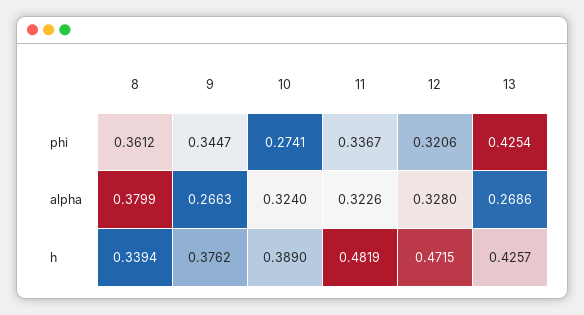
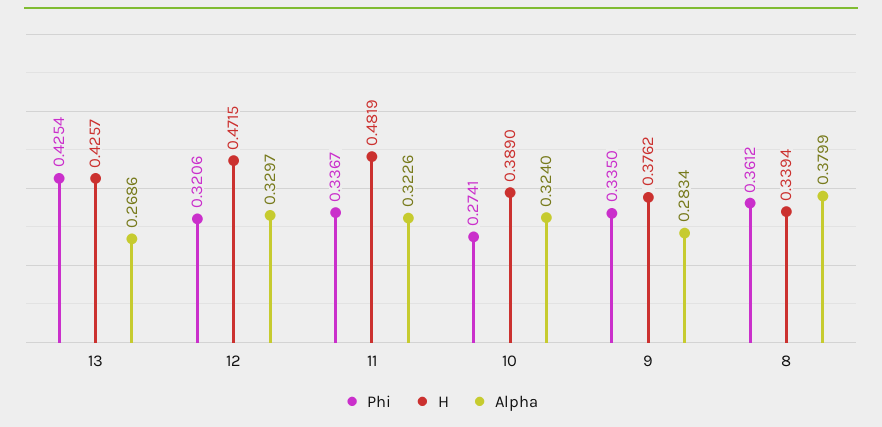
phi, 9: 0.3447 -> 0.335
alpha, 9: 0.2663 -> 0.2834
alpha, 12: 0.328 -> 0.3297

